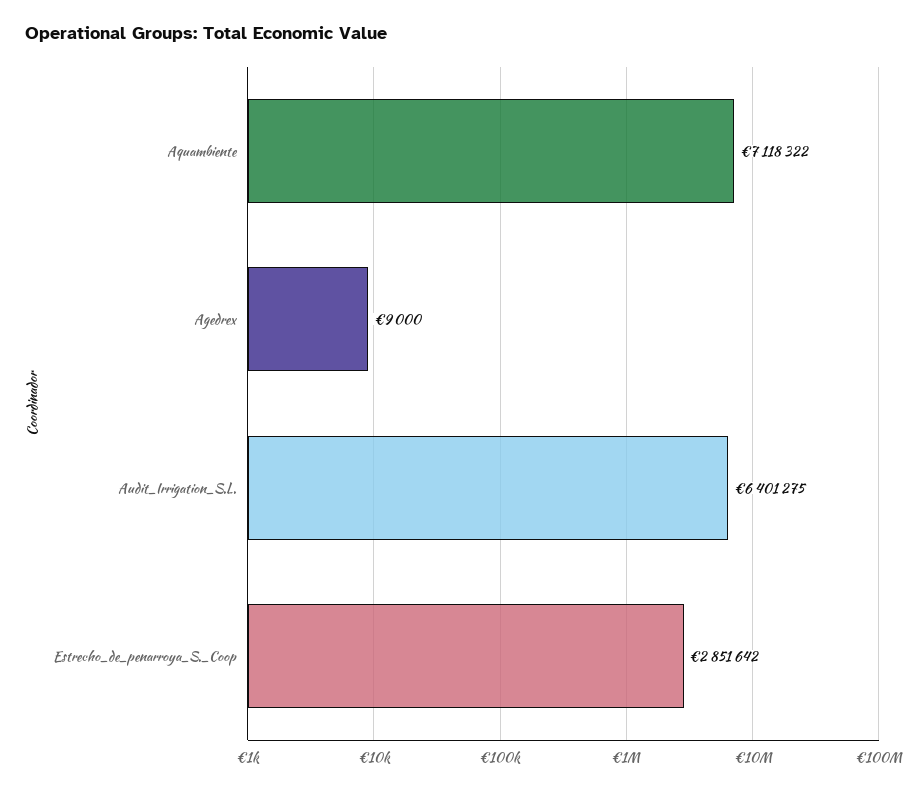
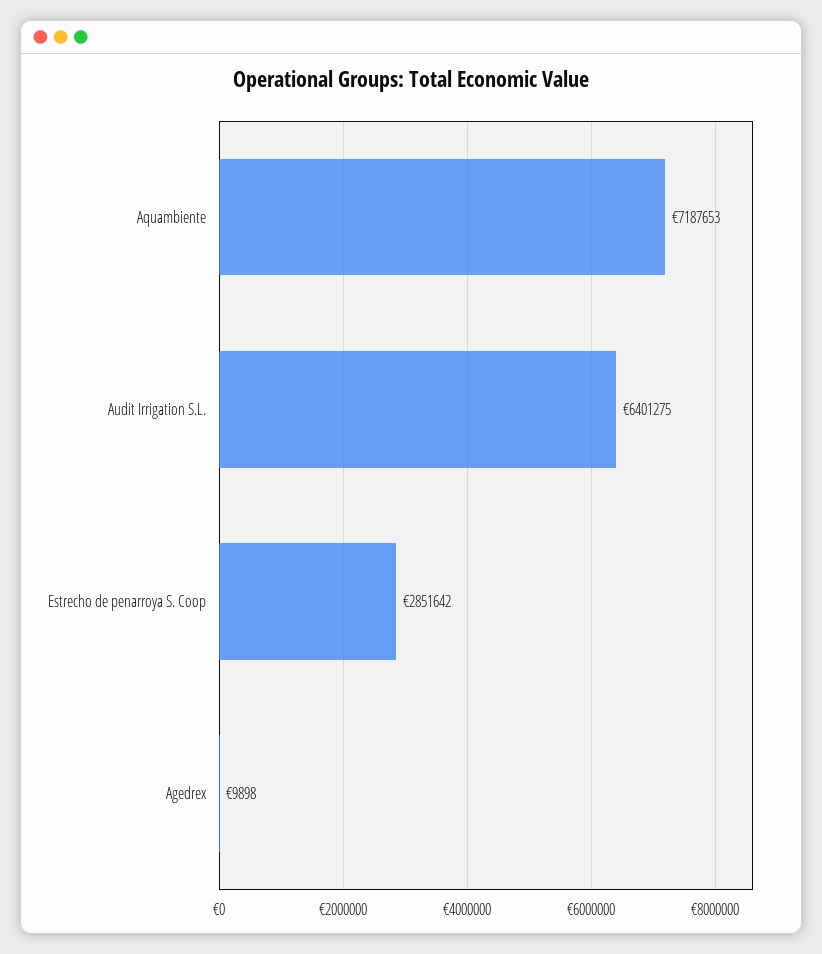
Aquambiente: 7118322 -> 7187653
Agedrex: 9000 -> 9898

